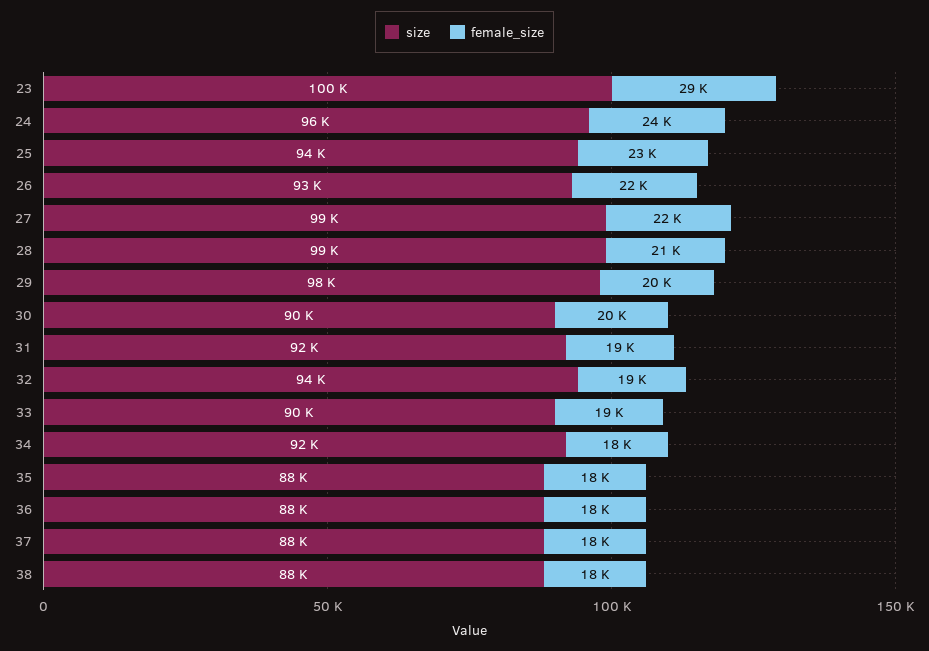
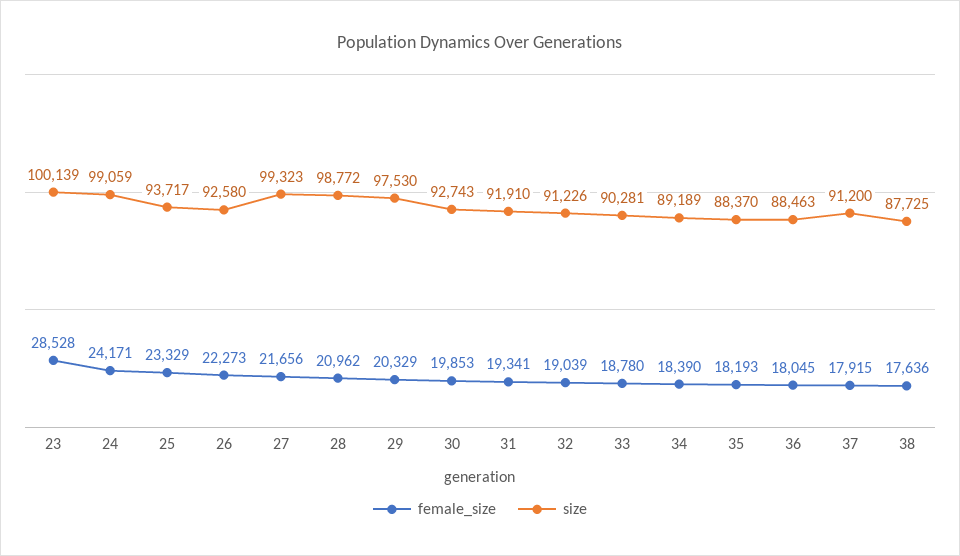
size, 24: 96000 -> 99059
size, 30: 90000 -> 92743
size, 32: 94000 -> 91226
size, 34: 92000 -> 89189
size, 37: 88000 -> 91200

